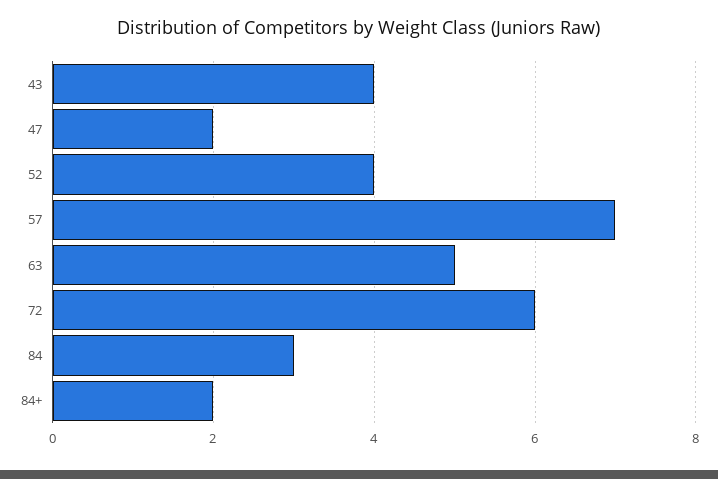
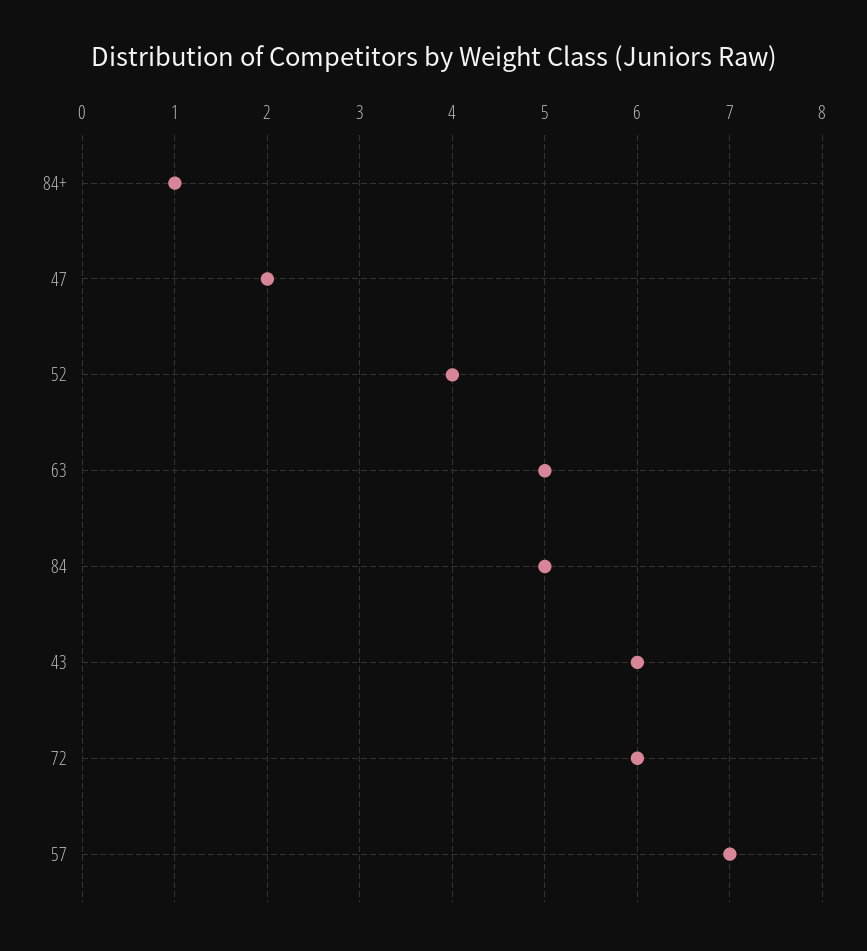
43: 4 -> 6
84: 3 -> 5
84+: 2 -> 1

